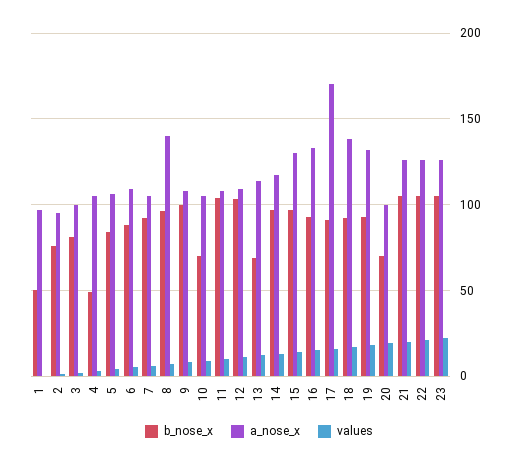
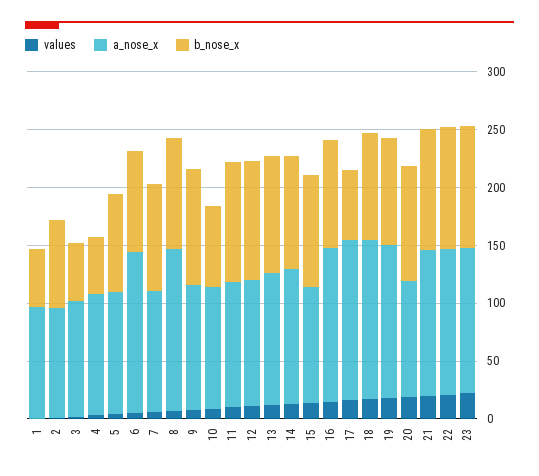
b_nose_x, 3: 80 -> 50
a_nose_x, 6: 110 -> 140
b_nose_x, 13: 70 -> 100
a_nose_x, 15: 130 -> 100
b_nose_x, 17: 90 -> 60
a_nose_x, 17: 170 -> 140
b_nose_x, 20: 70 -> 100

